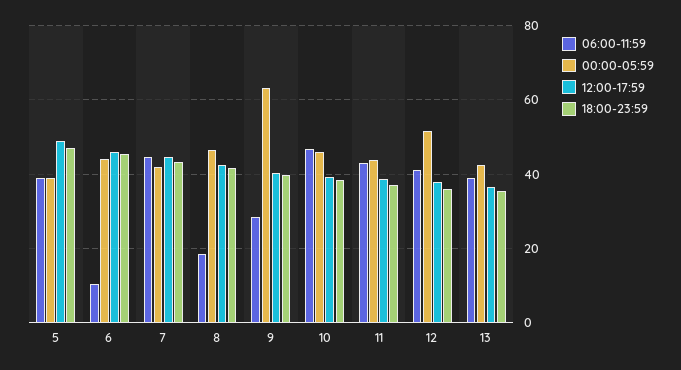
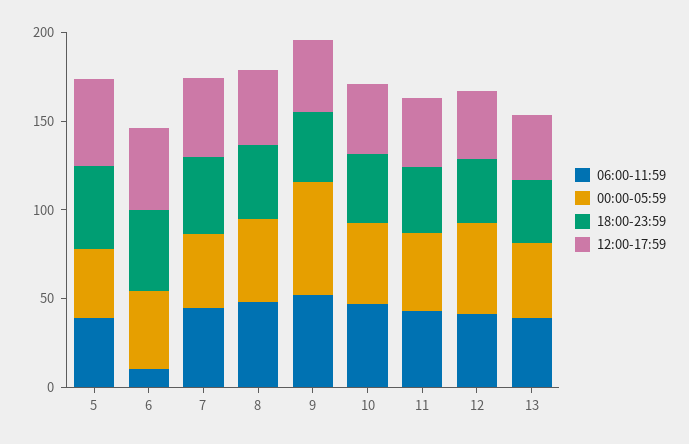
06:00-11:59, 8: 18 -> 50
06:00-11:59, 9: 28 -> 50

